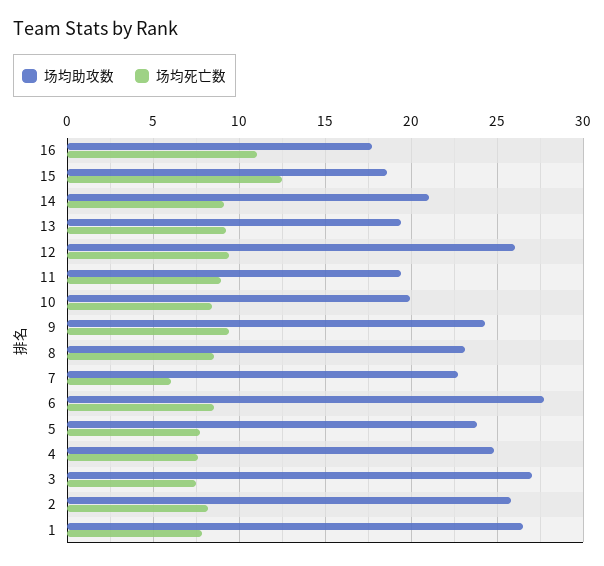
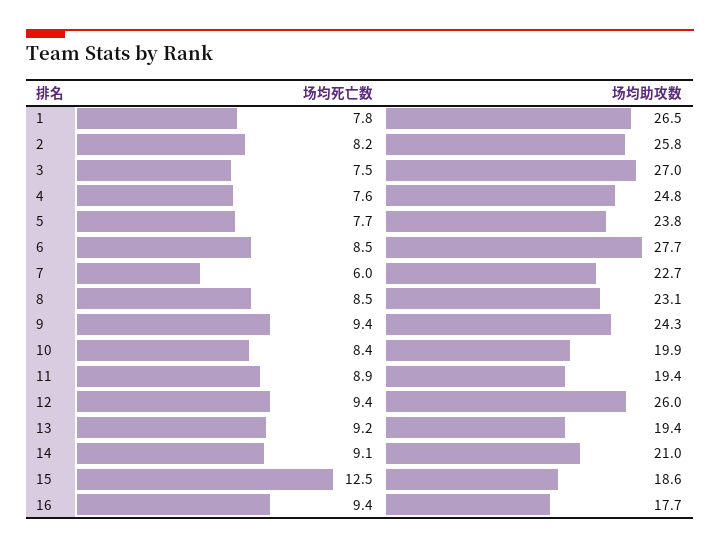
场均死亡数, 16: 11 -> 9.4

